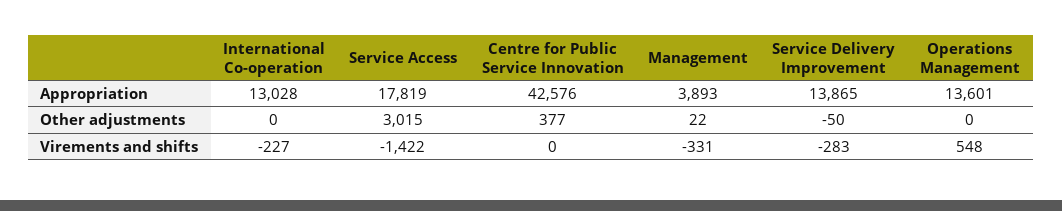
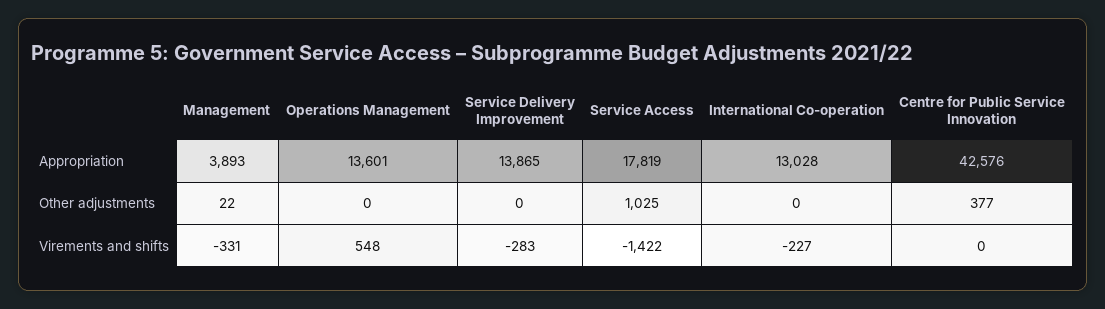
Service Access, Other adjustments: 3015 -> 1025
Service Delivery Improvement, Other adjustments: -50 -> 0

